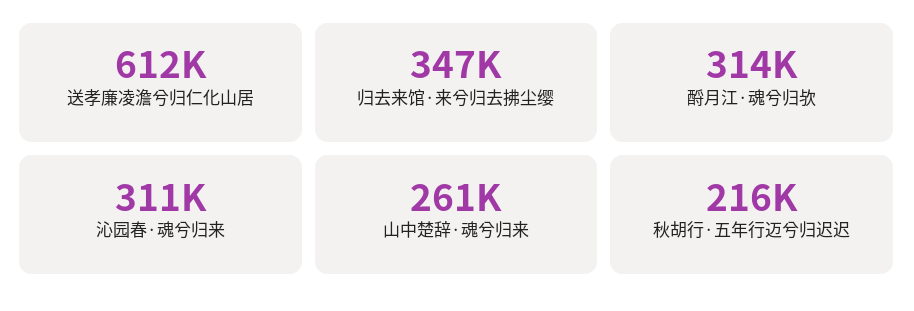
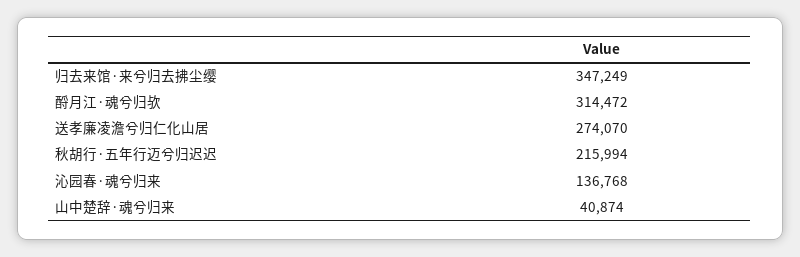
送孝廉凌澹兮归仁化山居: 612000 -> 274070
沁园春·魂兮归来: 311000 -> 136768
山中楚辞·魂兮归来: 261000 -> 40874

